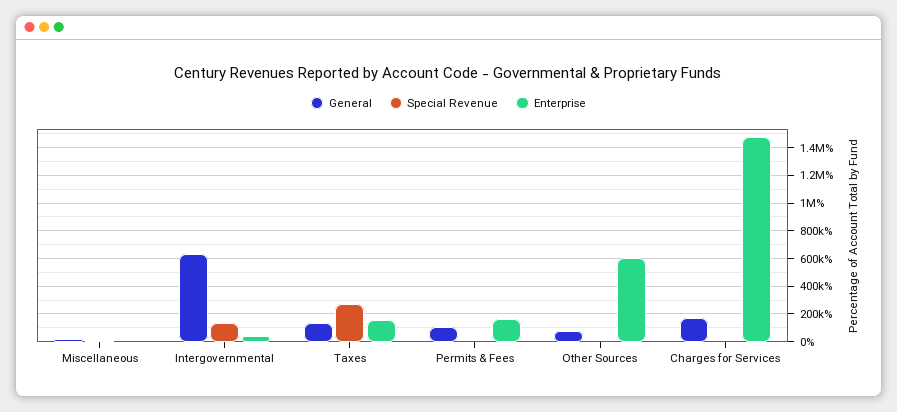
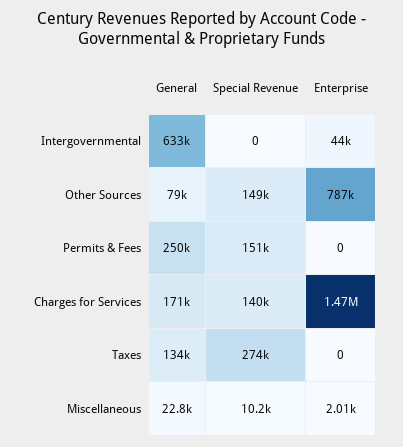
Special Revenue, Intergovernmental: 150000 -> 0
Enterprise, Taxes: 150000 -> 0
General, Permits & Fees: 100000 -> 250000
Special Revenue, Permits & Fees: 0 -> 151000
Enterprise, Permits & Fees: 150000 -> 0
Special Revenue, Other Sources: 0 -> 149000
Enterprise, Other Sources: 600000 -> 787000
Special Revenue, Charges for Services: 0 -> 140000

